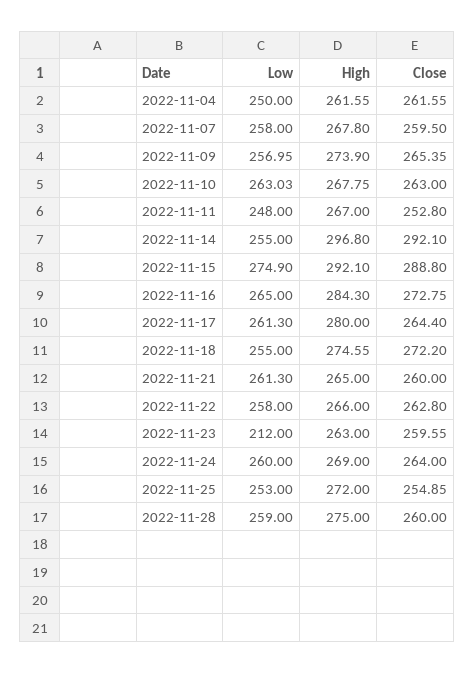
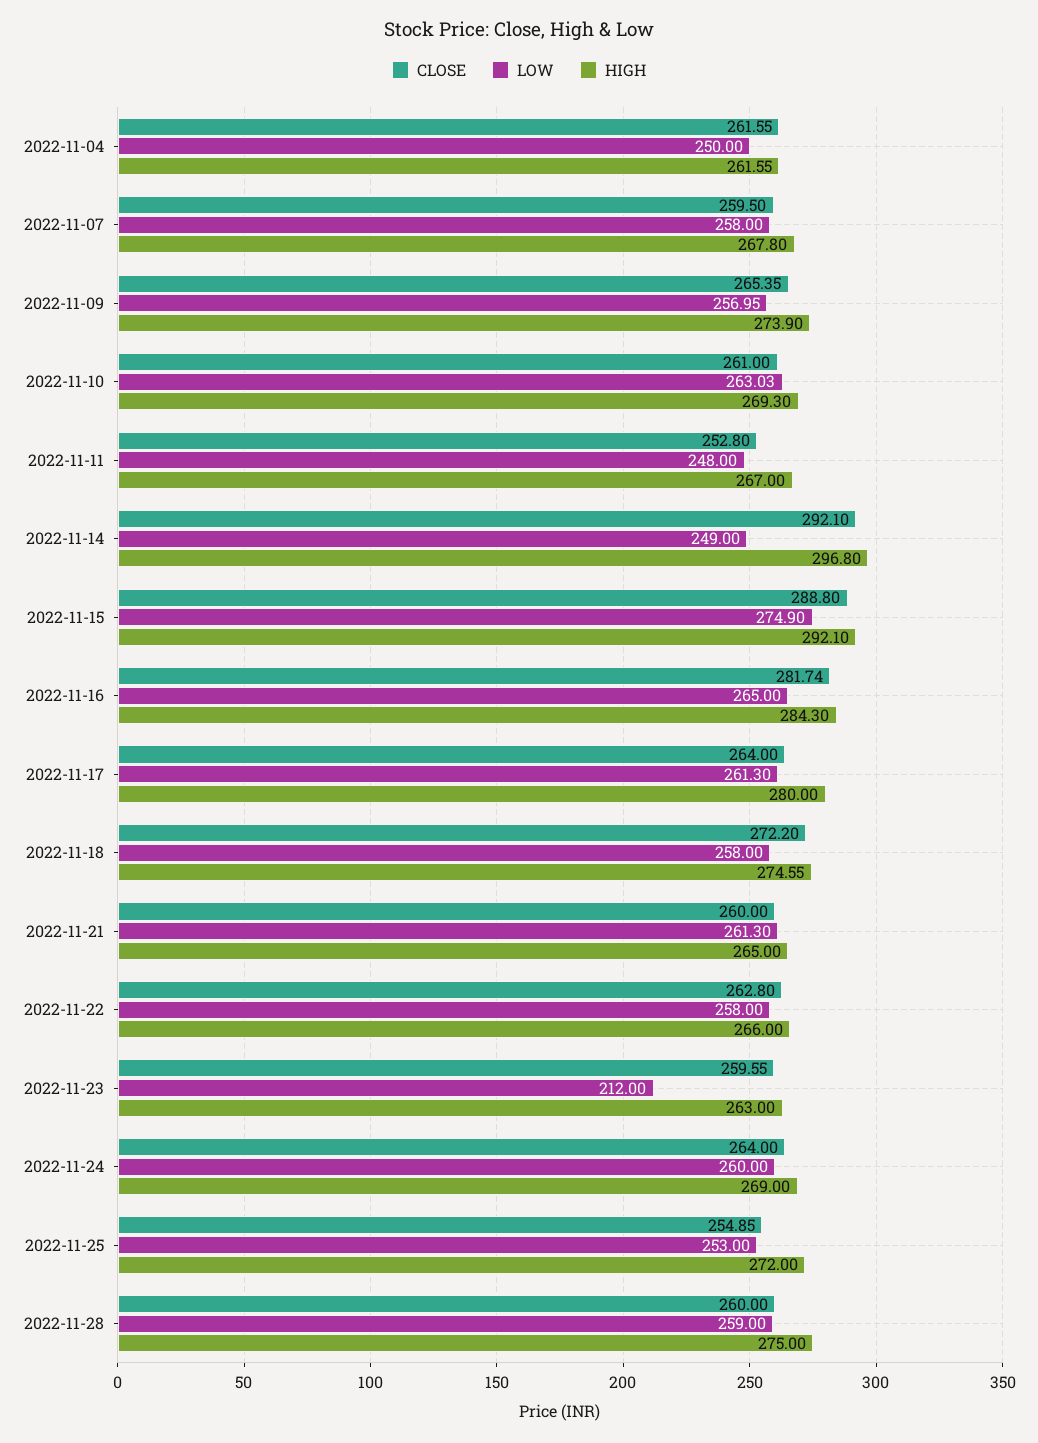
High, 2022-11-10: 267.75 -> 269.3
Close, 2022-11-10: 263 -> 261
Low, 2022-11-14: 255 -> 249
Close, 2022-11-16: 272.75 -> 281.74
Close, 2022-11-17: 264.4 -> 264
Low, 2022-11-18: 255 -> 258

